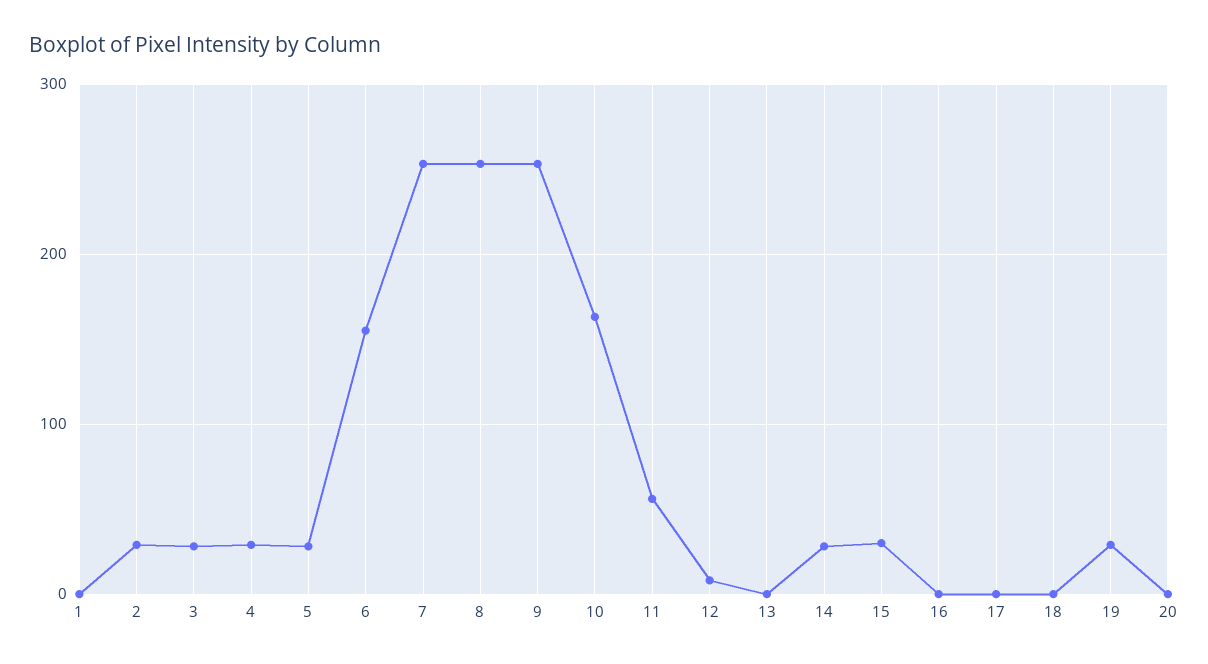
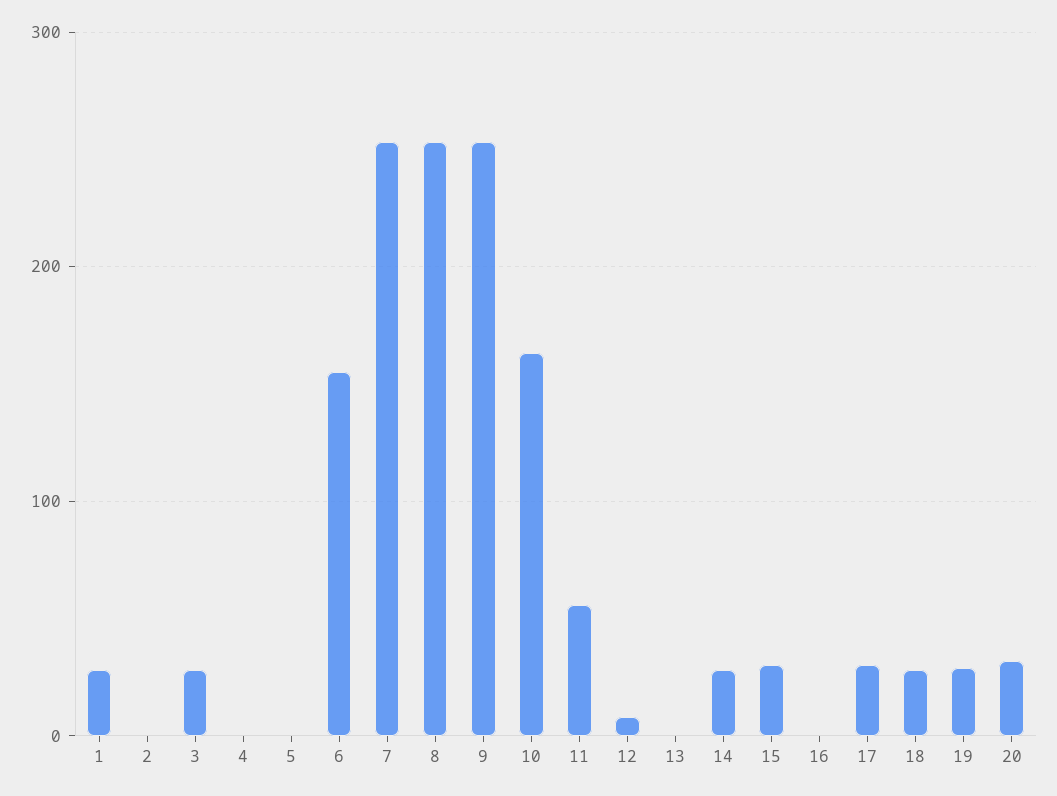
1: 0 -> 30
2: 30 -> 0
4: 30 -> 0
5: 30 -> 0
17: 0 -> 30
18: 0 -> 30
20: 0 -> 30

